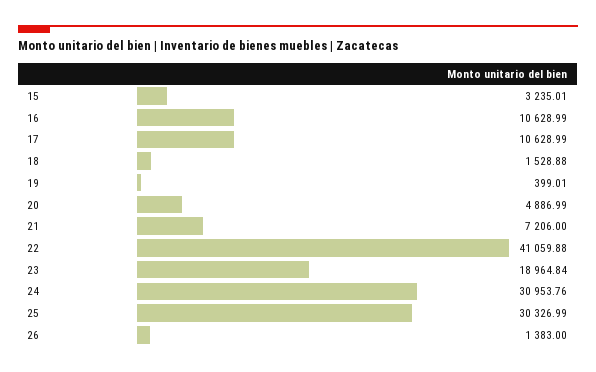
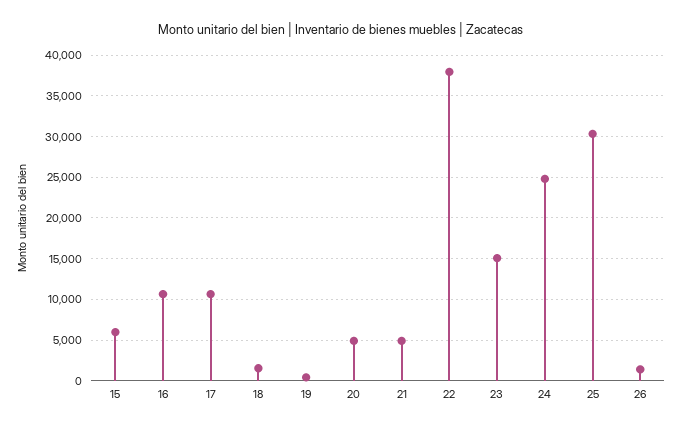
15: 3235.01 -> 6000
21: 7206 -> 5000
22: 41059.88 -> 38000
23: 18964.84 -> 15000
24: 30953.76 -> 25000

